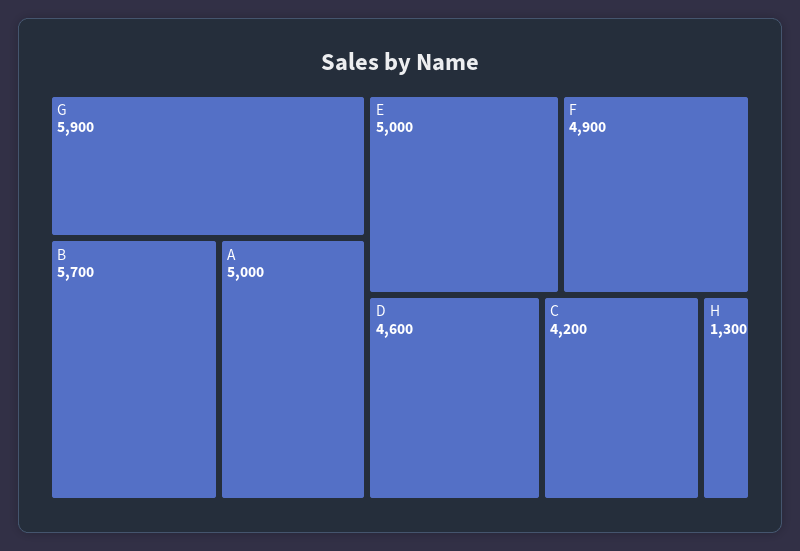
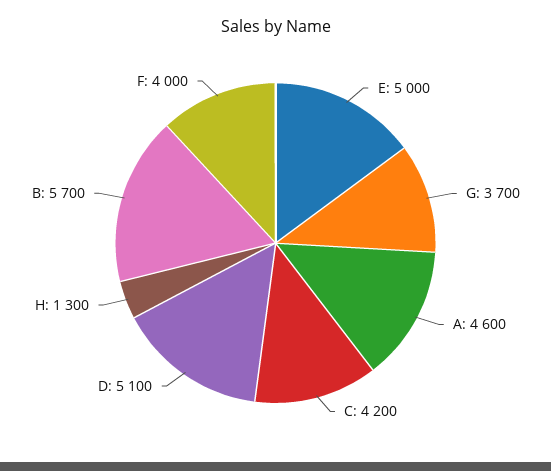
G: 5900 -> 3700
A: 5000 -> 4600
F: 4900 -> 4000
D: 4600 -> 5100

